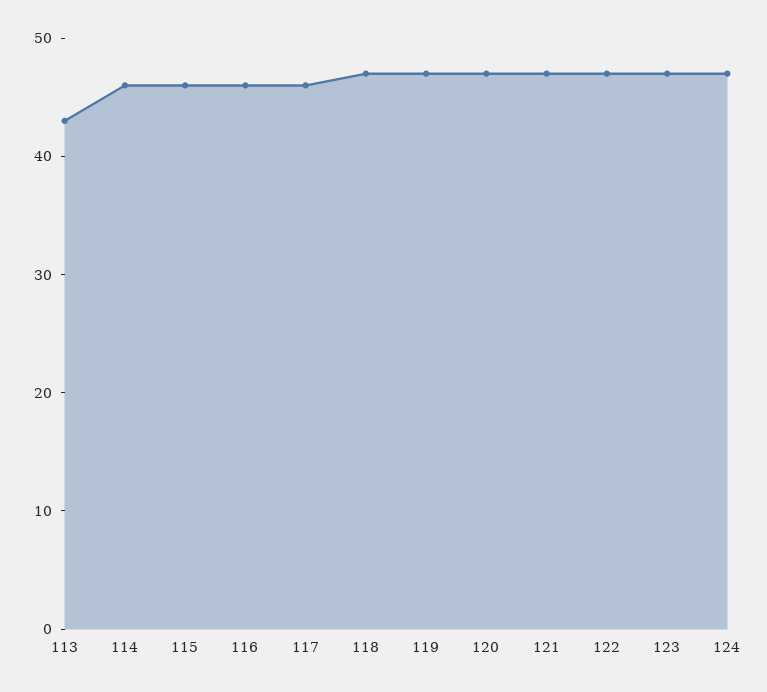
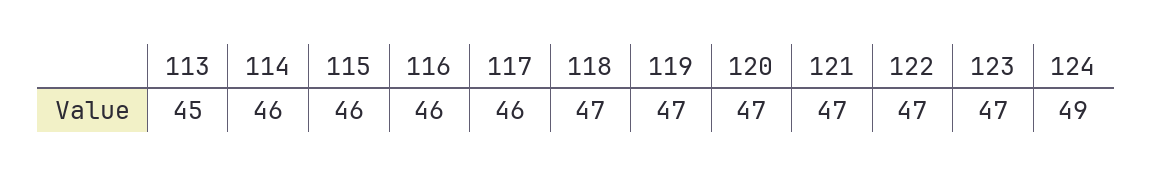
113: 43 -> 45
124: 47 -> 49

